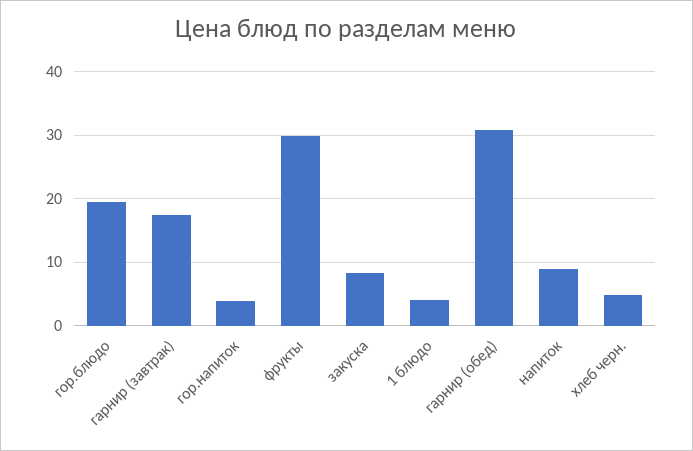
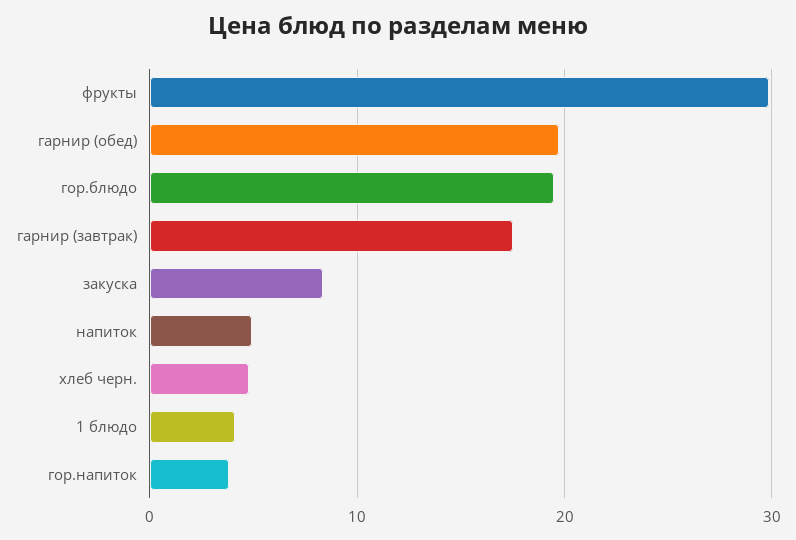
гарнир (обед): 31 -> 20
напиток: 9 -> 5

